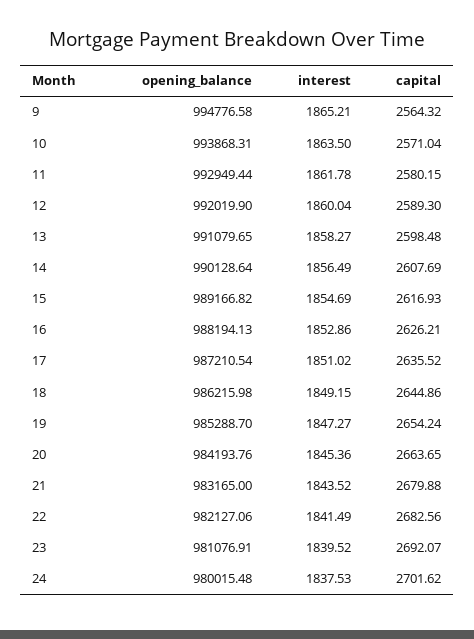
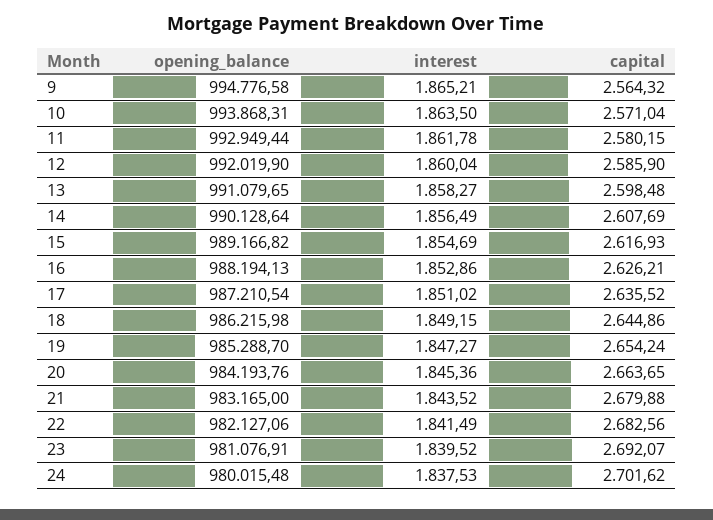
capital, 12: 2589.3 -> 2585.9

